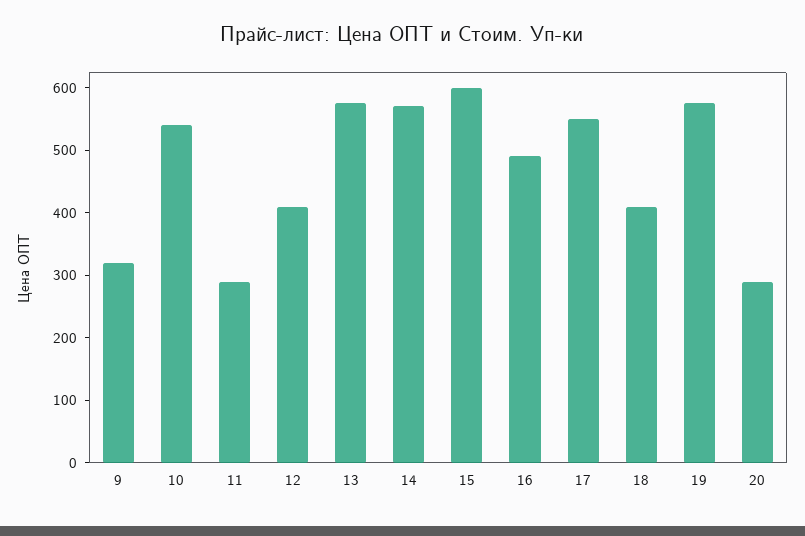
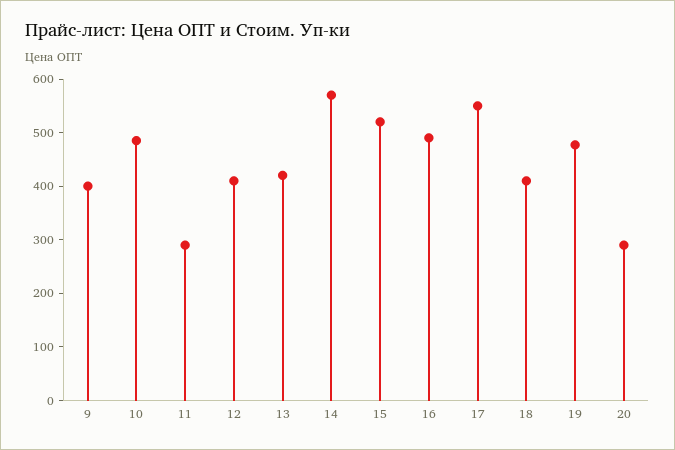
9: 320 -> 400
10: 540 -> 480
13: 580 -> 420
15: 600 -> 520
19: 580 -> 480

